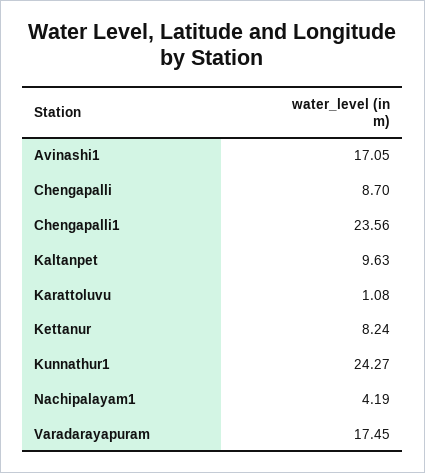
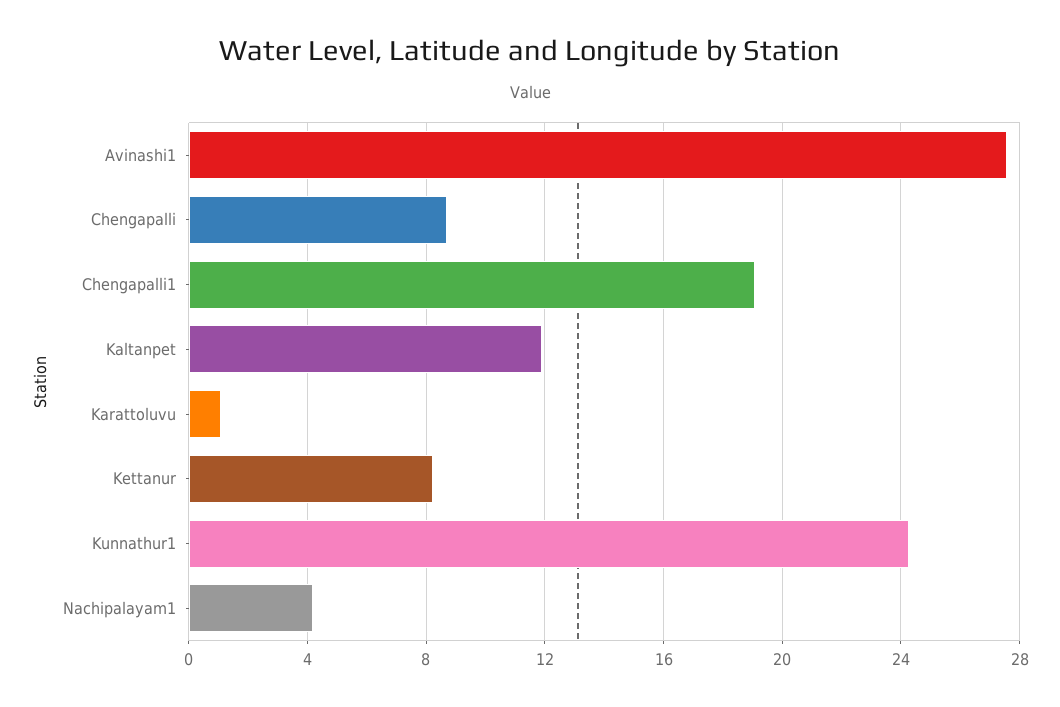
Avinashi1: 17.05 -> 27.5
Chengapalli1: 23.56 -> 19
Kaltanpet: 9.63 -> 12
Varadarayapuram: 17.45 -> none

